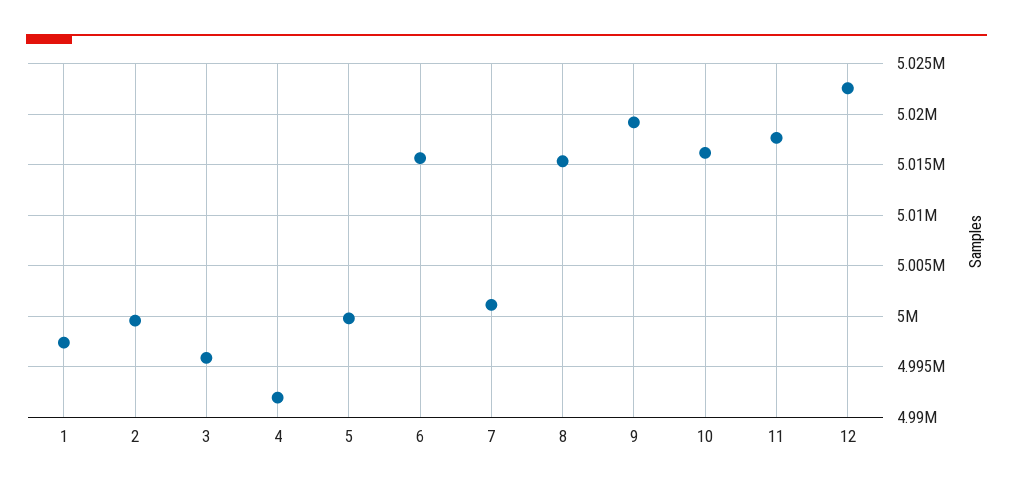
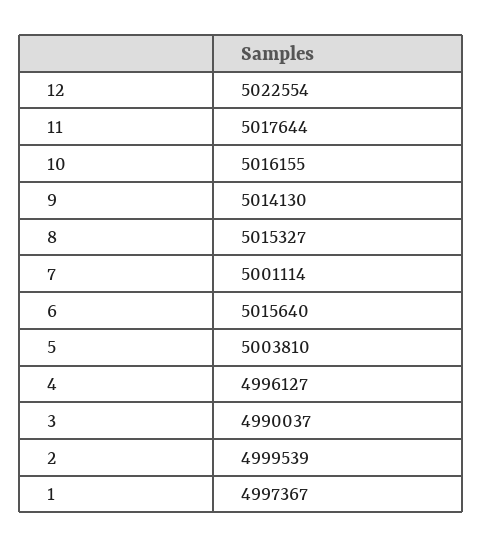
3: 4996000 -> 4990037
4: 4992000 -> 4996127
5: 5000000 -> 5003810
9: 5019000 -> 5014130

